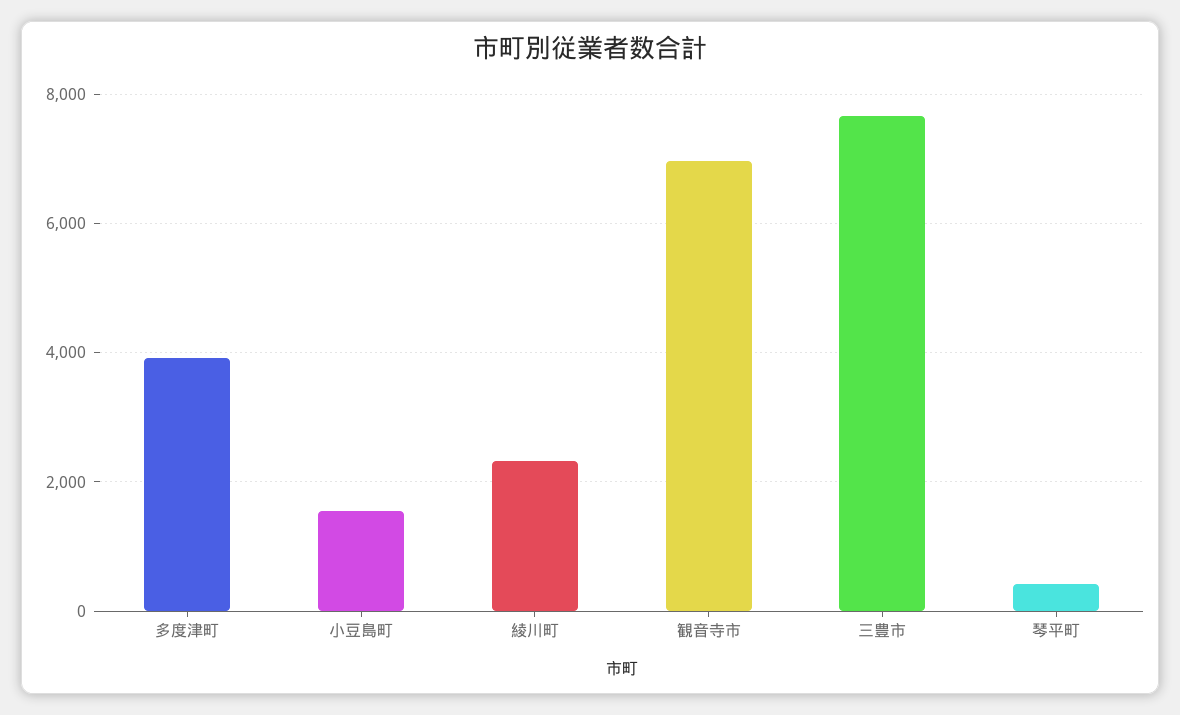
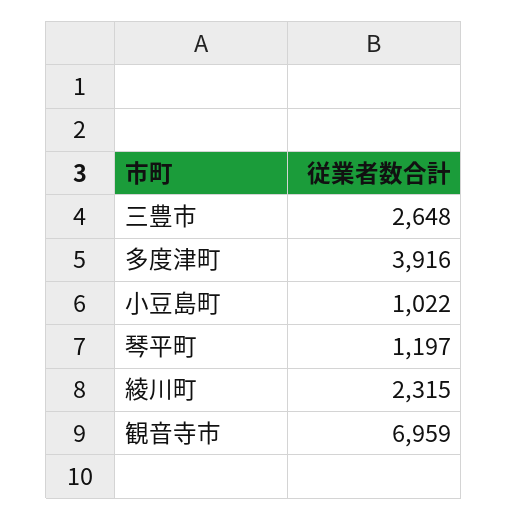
小豆島町: 1600 -> 1022
三豊市: 7600 -> 2648
琴平町: 400 -> 1197

